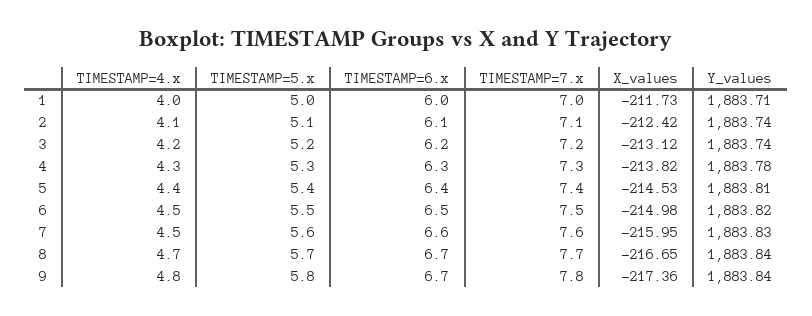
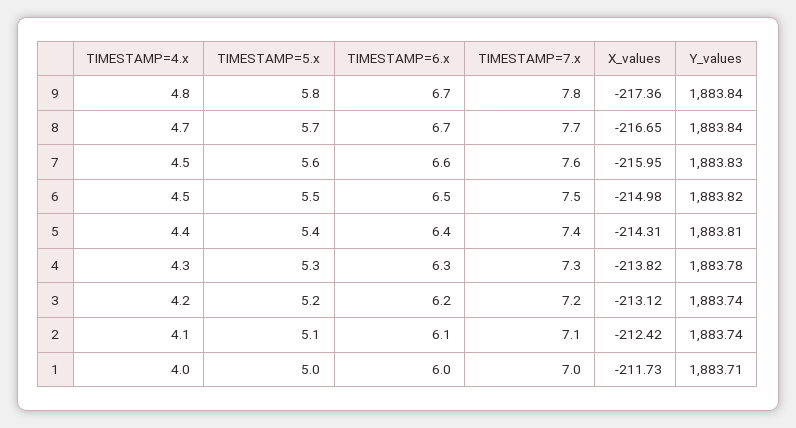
X_values, 5: -214.53 -> -214.31

